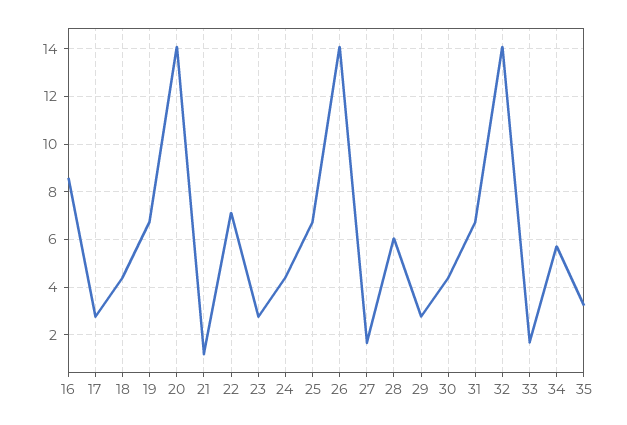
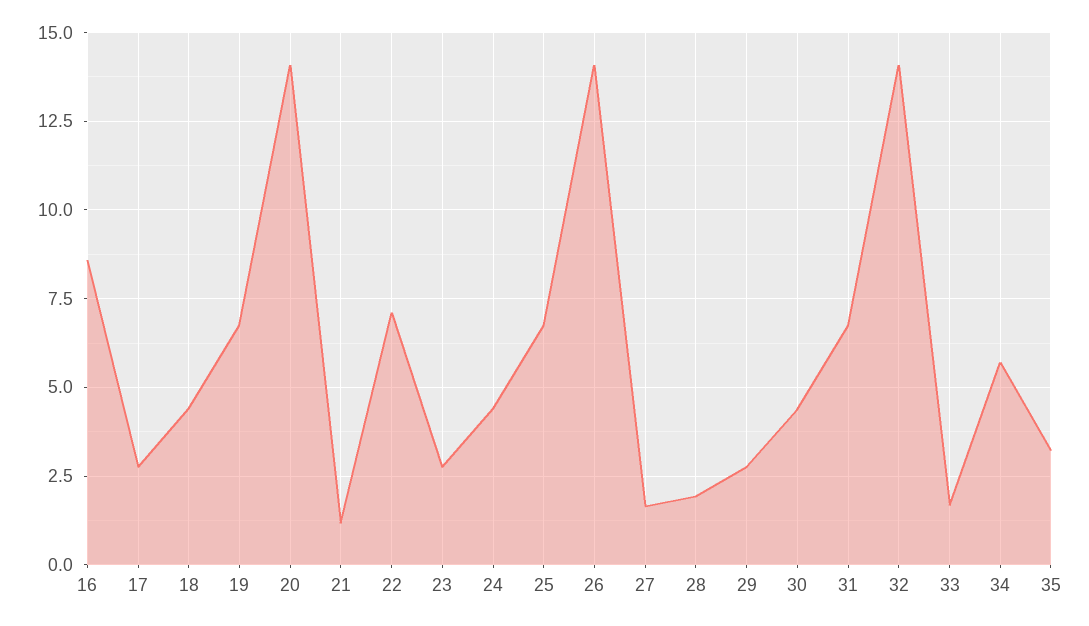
28: 6 -> 2

